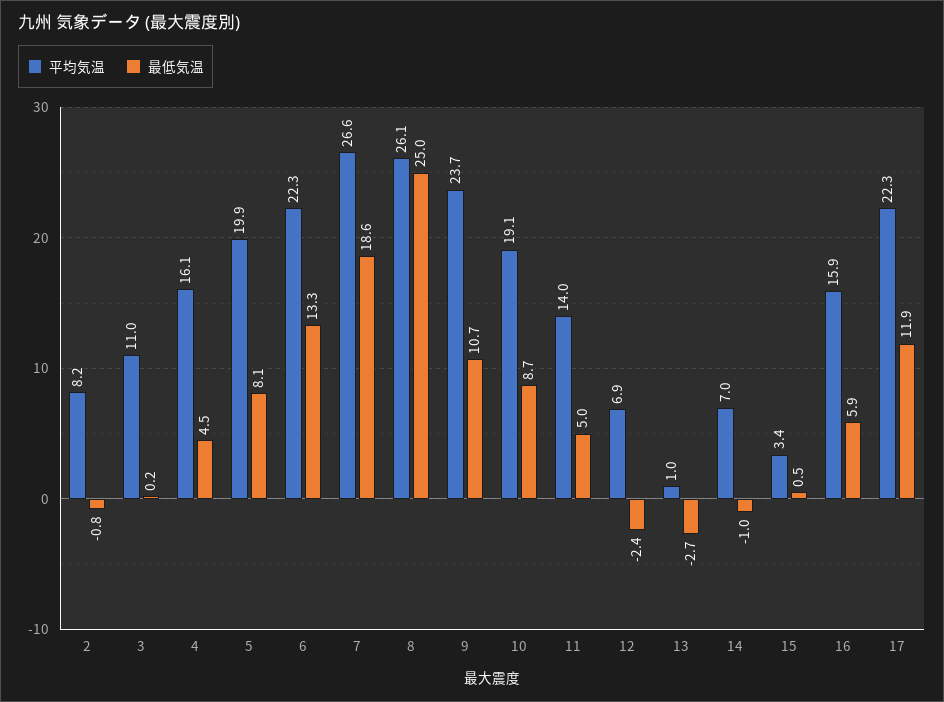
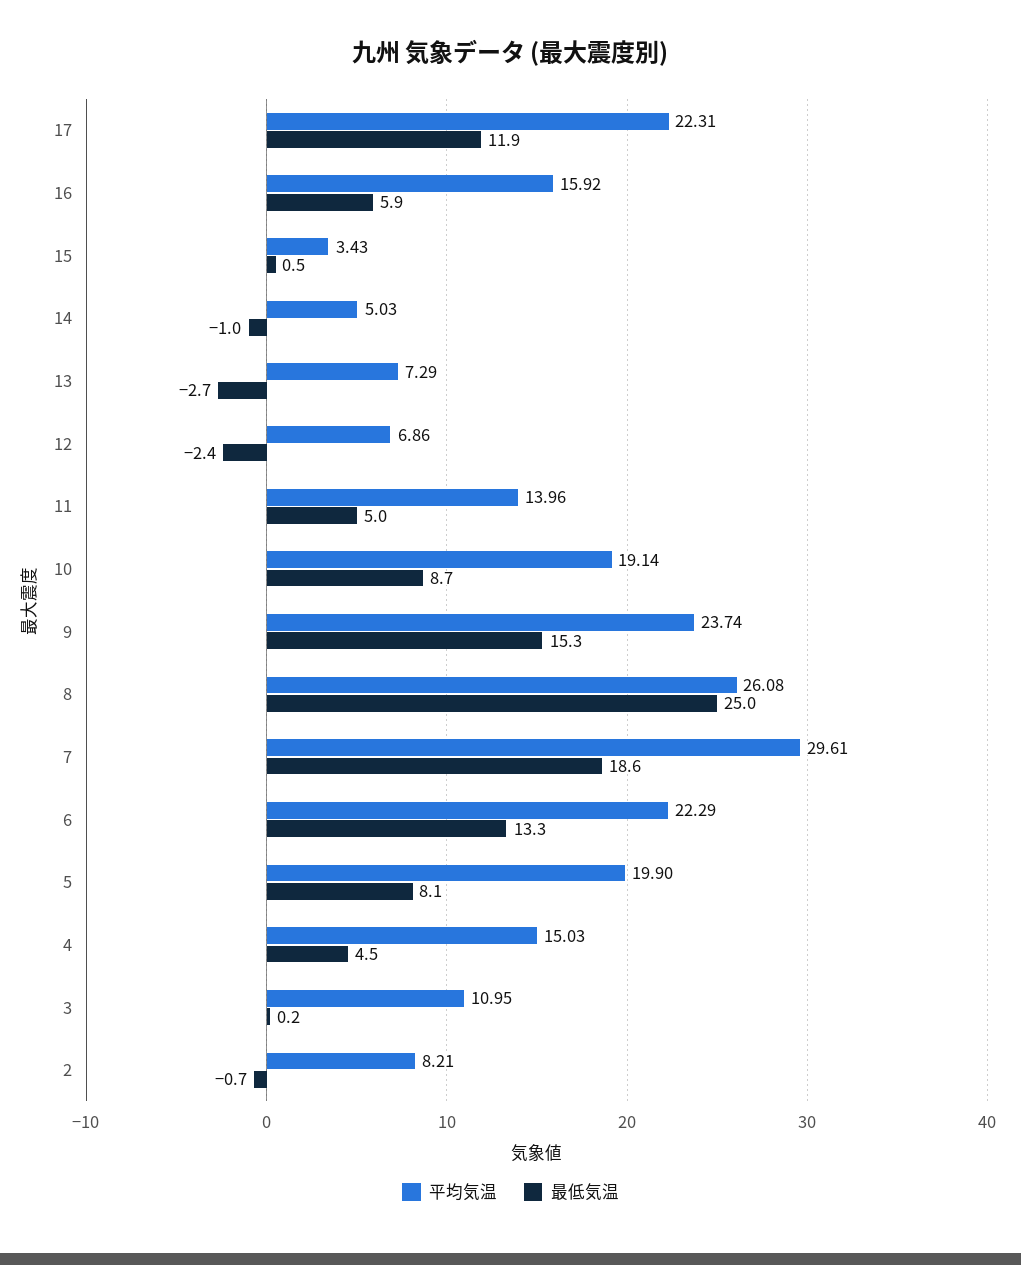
最低気温, 2: -0.8 -> -0.7
平均気温, 4: 16.1 -> 15.03
平均気温, 7: 26.6 -> 29.61
最低気温, 9: 10.7 -> 15.3
平均気温, 13: 1 -> 7.29
平均気温, 14: 7 -> 5.03

